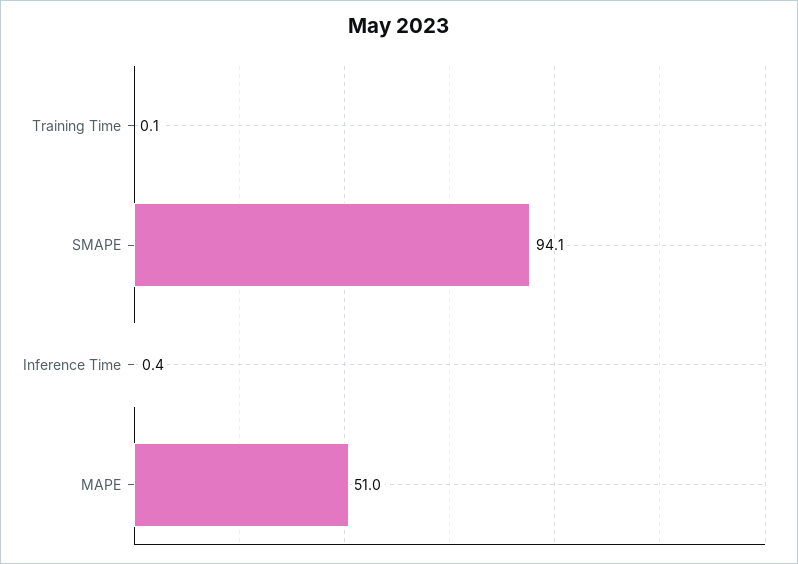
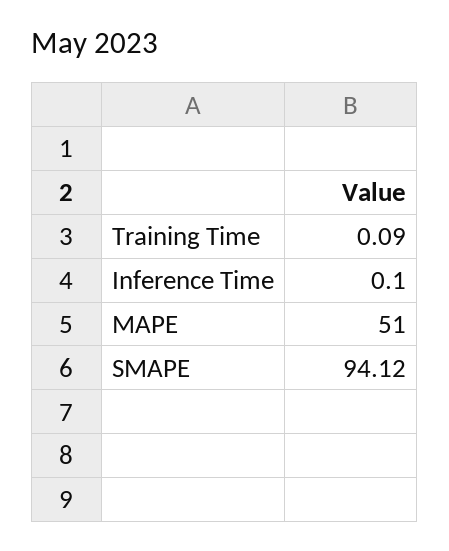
Inference Time: 0.4 -> 0.1

